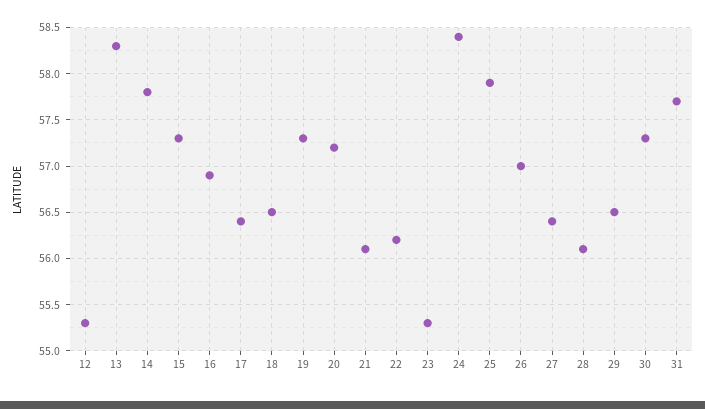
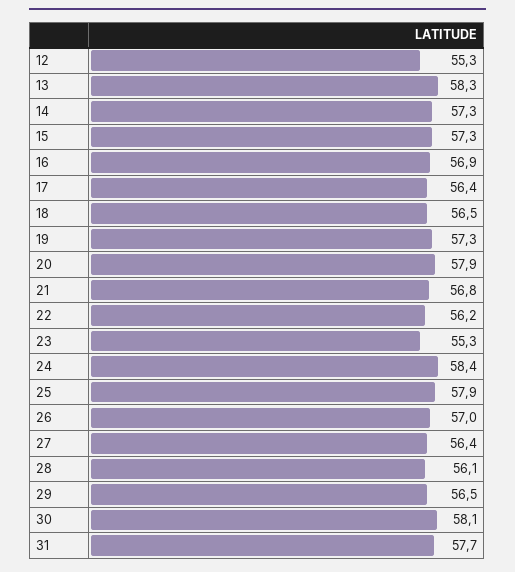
14: 57.8 -> 57.3
20: 57.2 -> 57.9
21: 56.1 -> 56.8
30: 57.3 -> 58.1

